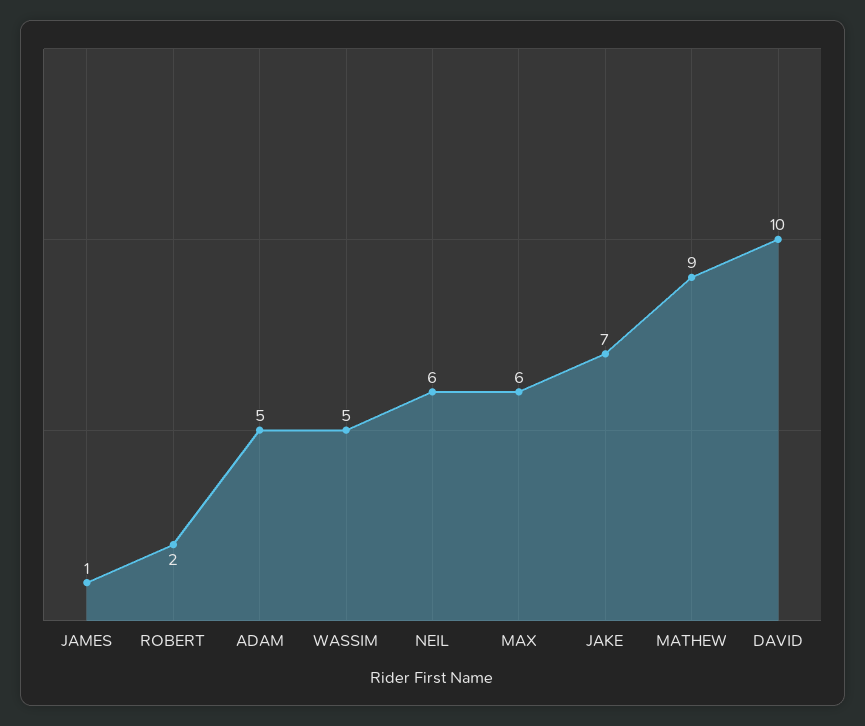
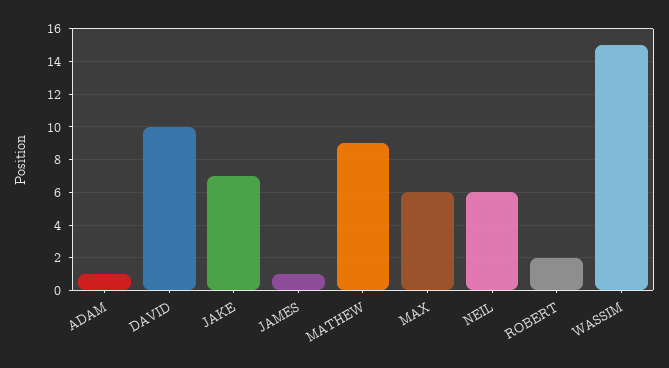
ADAM: 5 -> 1
WASSIM: 5 -> 15

